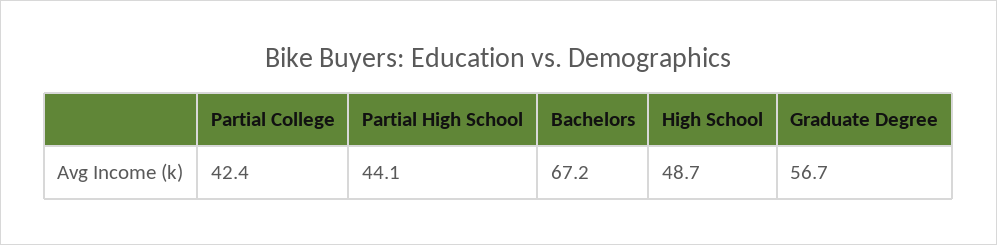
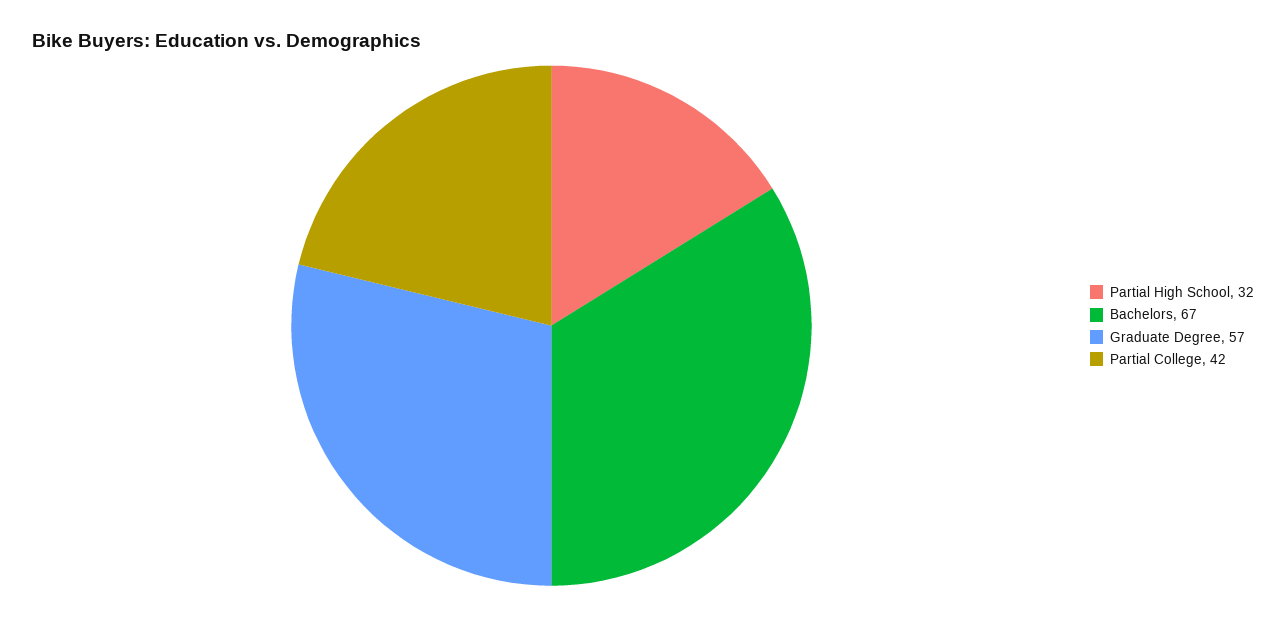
Partial High School: 44.1 -> 32
High School: 48.7 -> none

